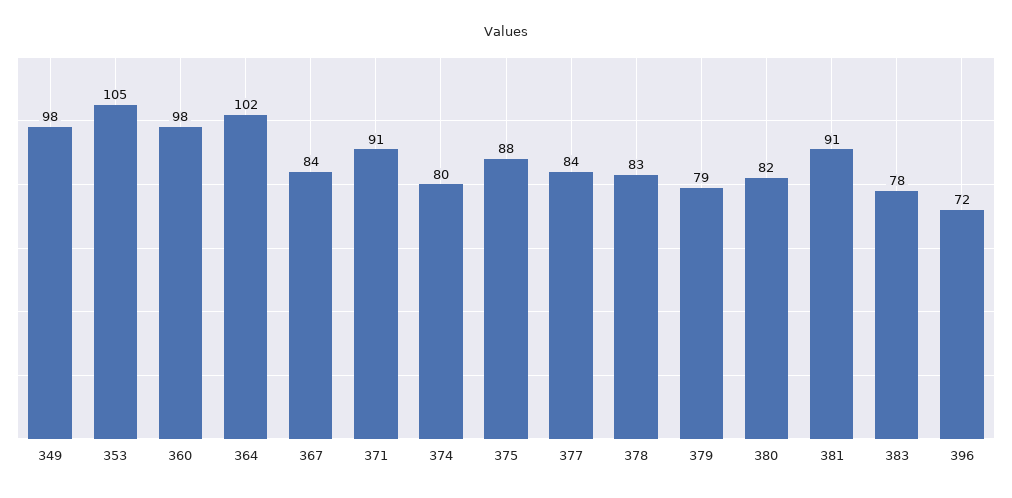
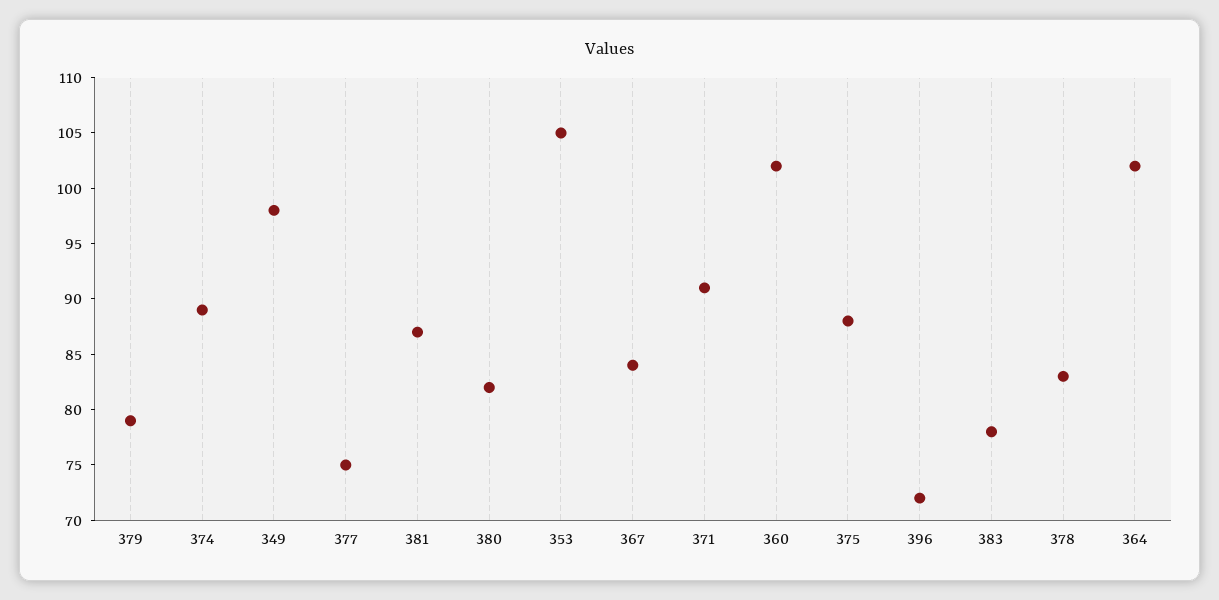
360: 98 -> 102
374: 80 -> 89
377: 84 -> 75
381: 91 -> 87

